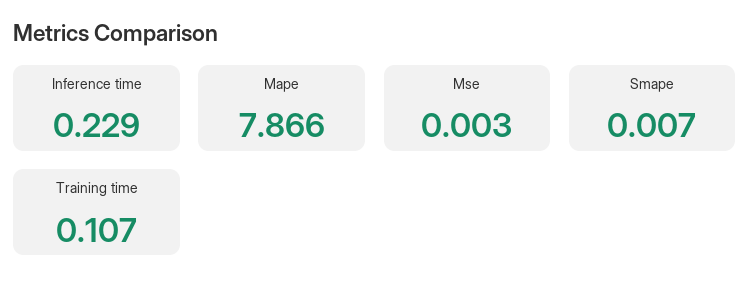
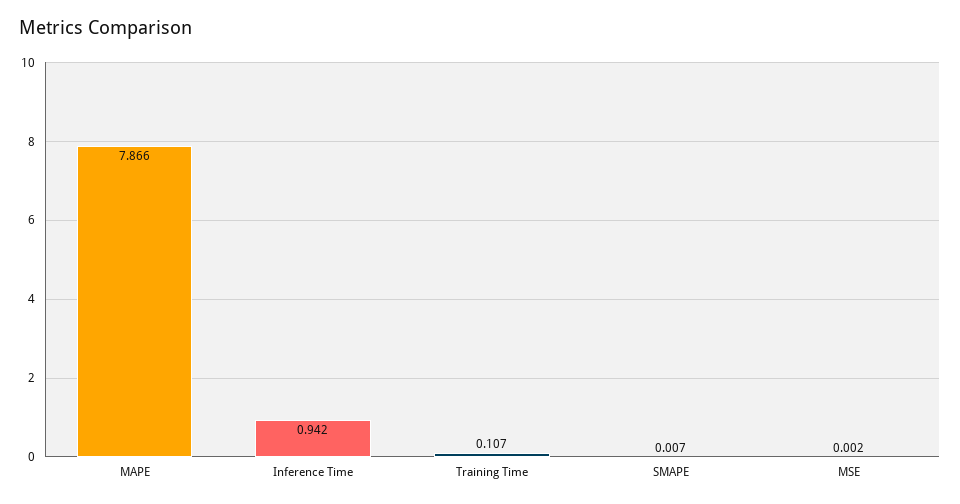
Inference time: 0.229 -> 0.942
Mse: 0.003 -> 0.002

